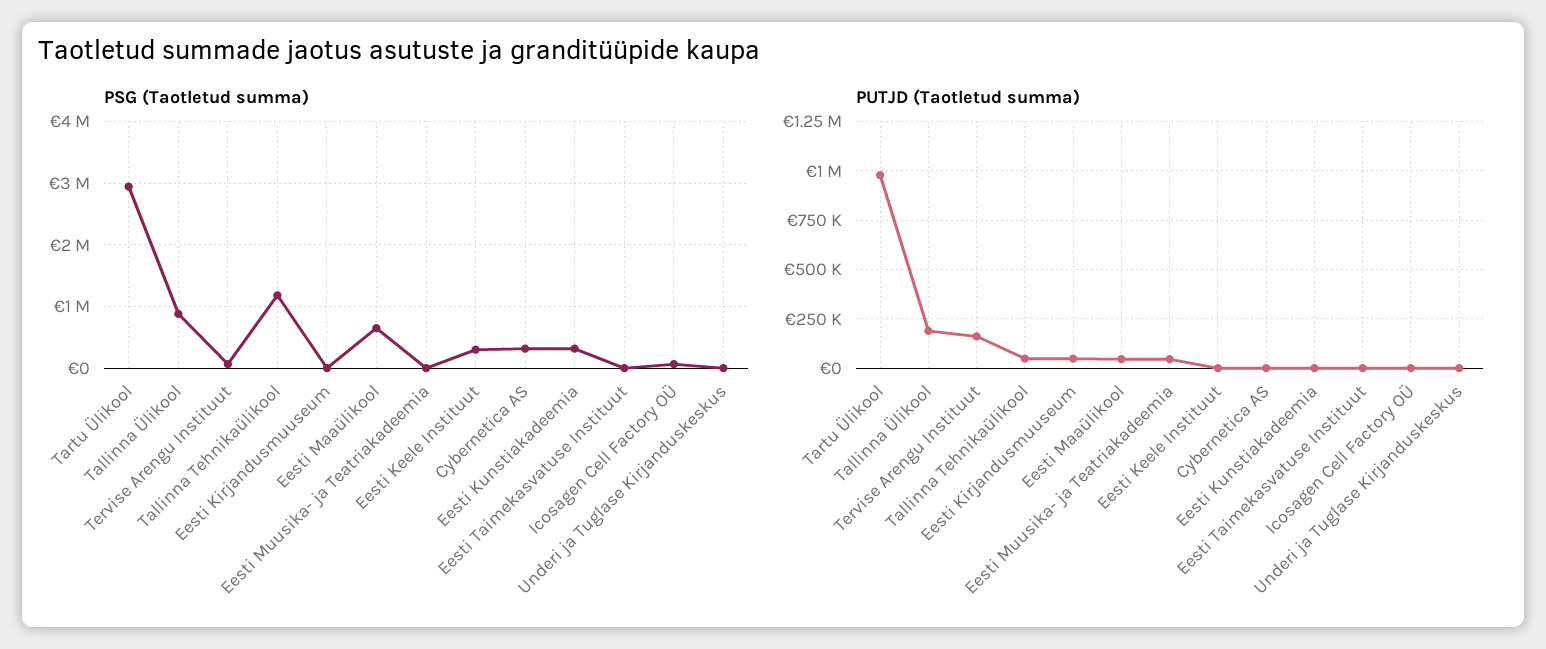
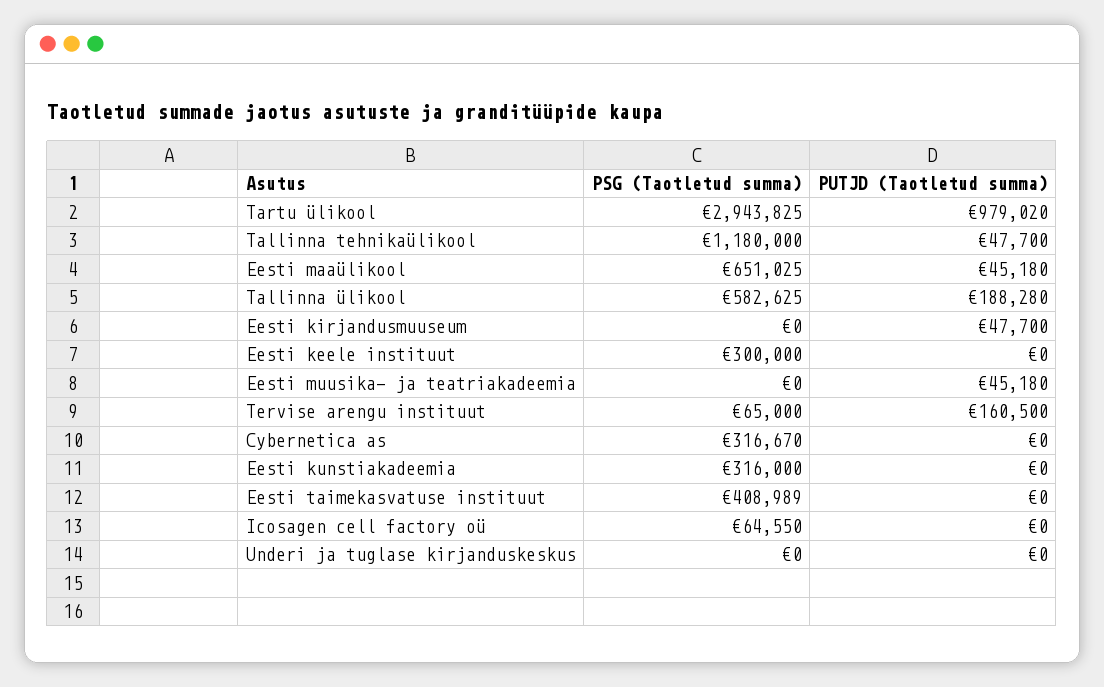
PSG (Taotletud summa), Tallinna Ülikool: 900000 -> 582625
PSG (Taotletud summa), Eesti Taimekasvatuse Instituut: 0 -> 408989

